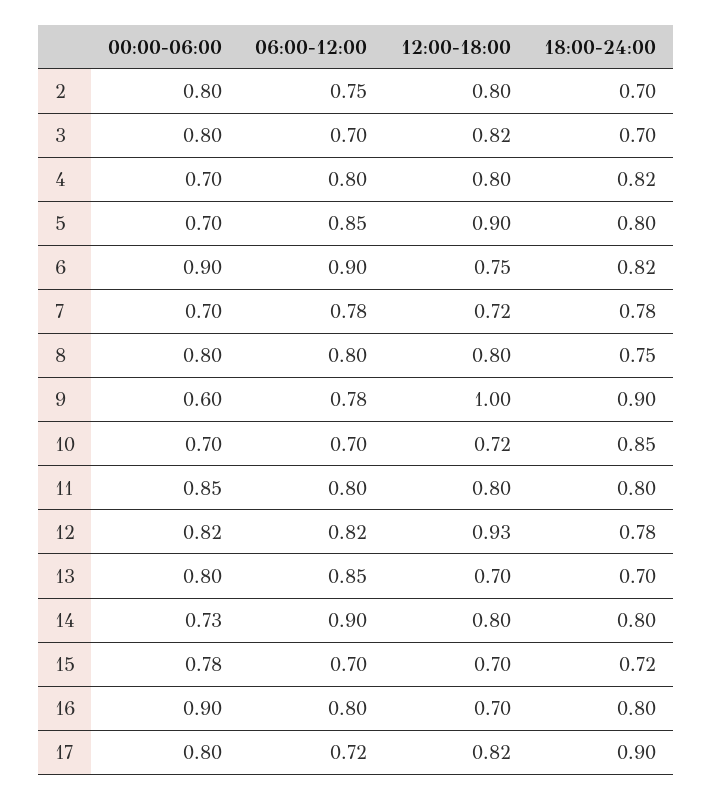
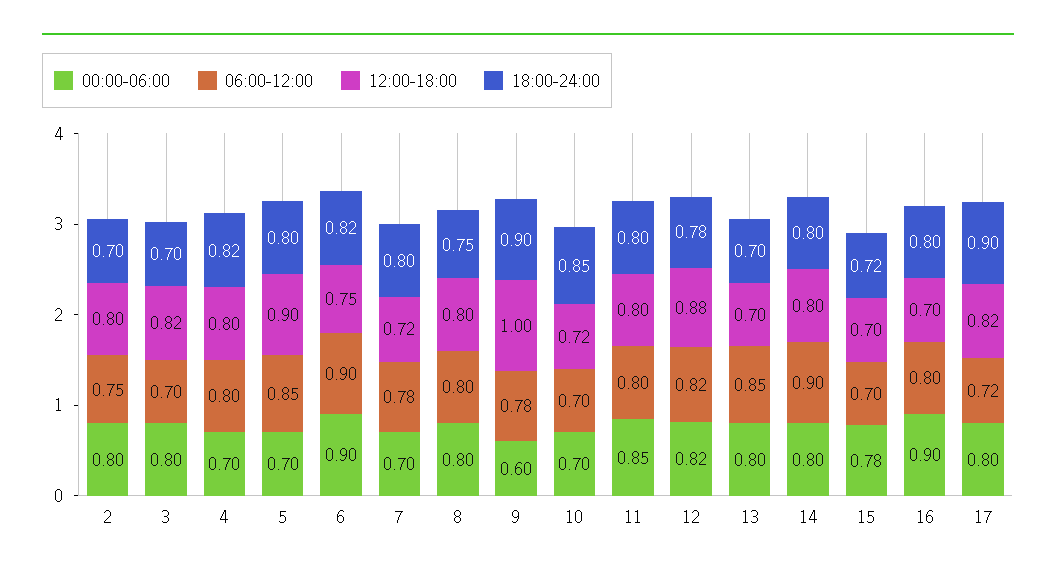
18:00-24:00, 7: 0.78 -> 0.8
12:00-18:00, 12: 0.93 -> 0.88
00:00-06:00, 14: 0.73 -> 0.8

